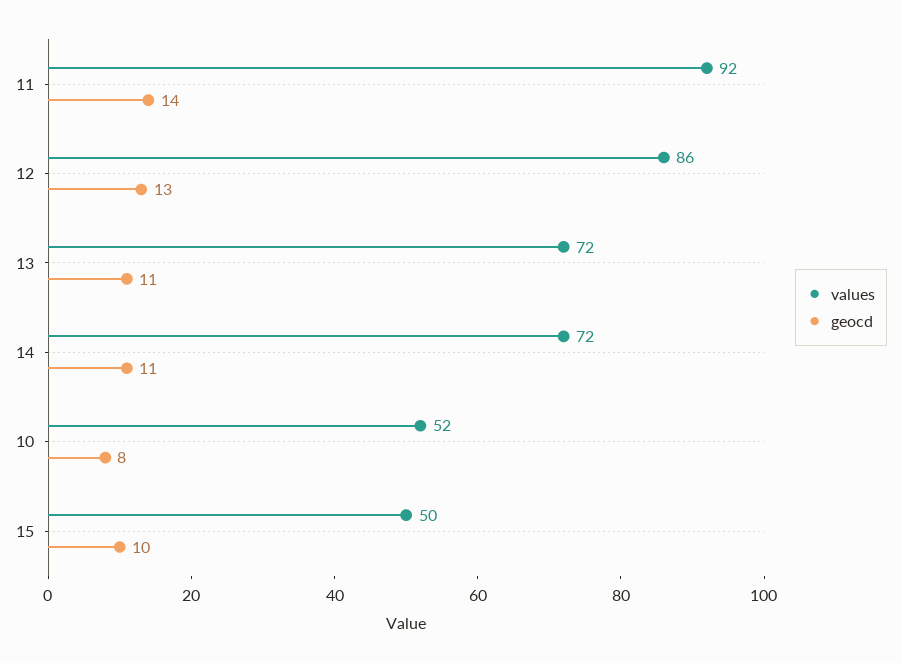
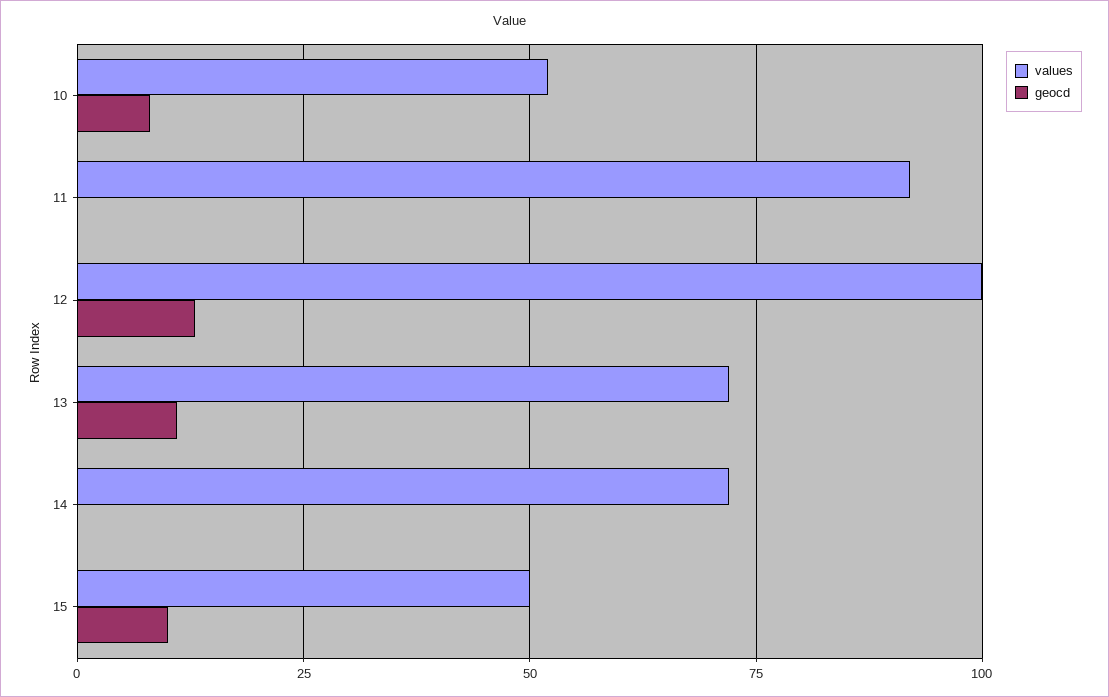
geocd, 11: 14 -> 0
values, 12: 86 -> 100
geocd, 14: 11 -> 0

